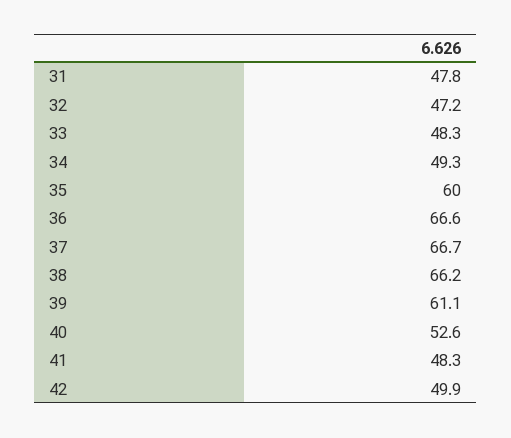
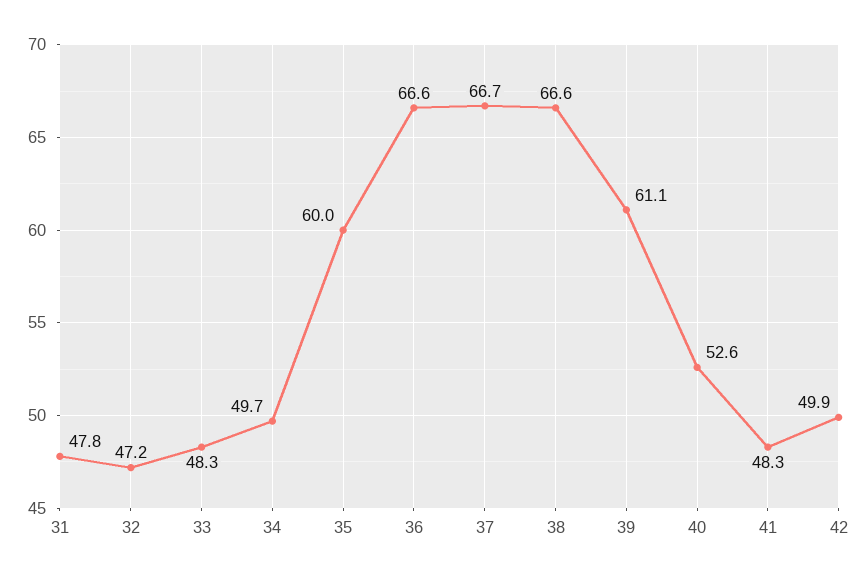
34: 49.3 -> 49.7
38: 66.2 -> 66.6

